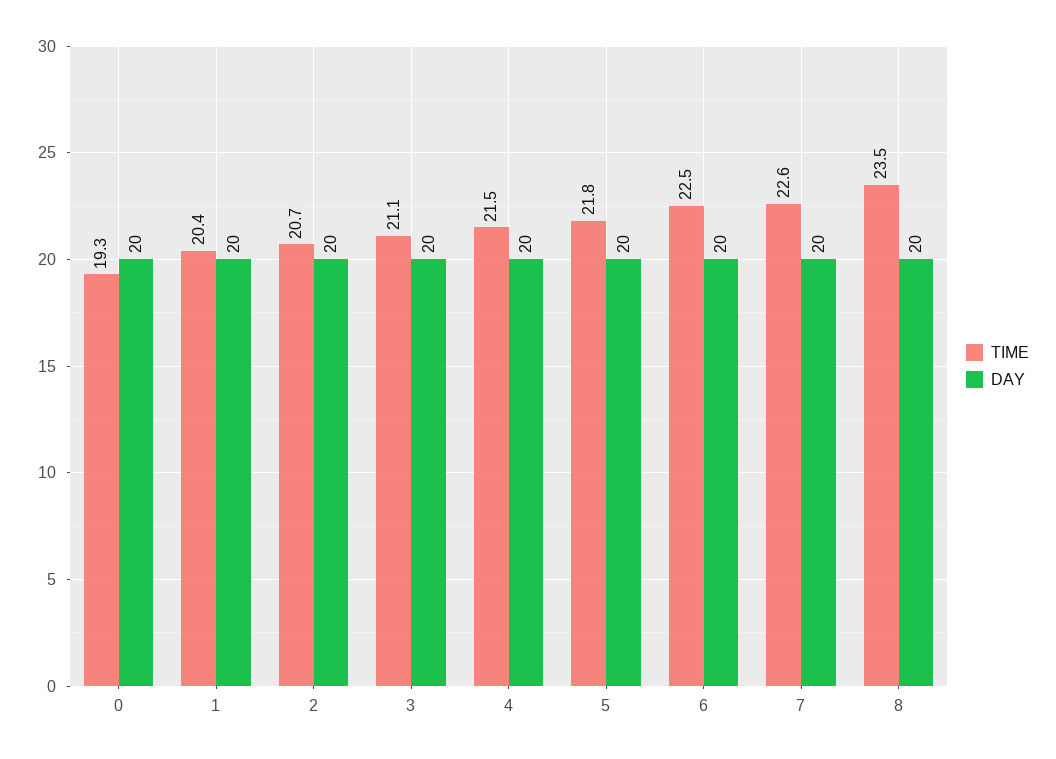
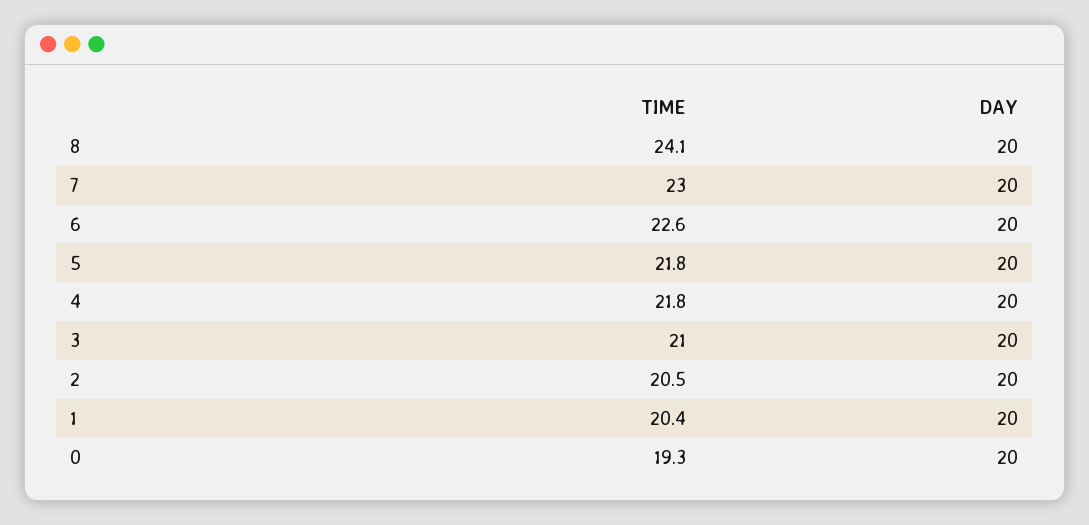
TIME, 2: 20.7 -> 20.5
TIME, 3: 21.1 -> 21
TIME, 4: 21.5 -> 21.8
TIME, 6: 22.5 -> 22.6
TIME, 7: 22.6 -> 23
TIME, 8: 23.5 -> 24.1

